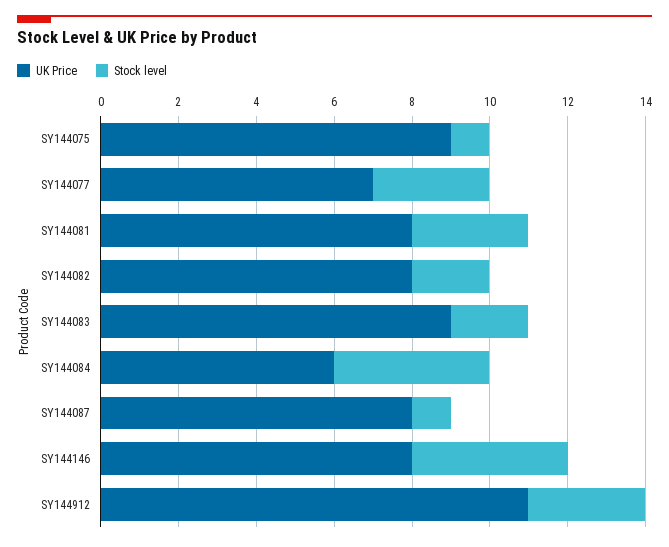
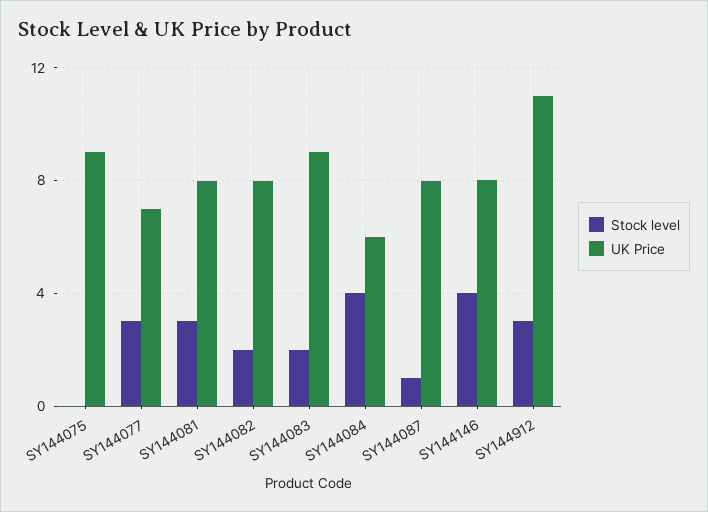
Stock level, SY144075: 1 -> 0

